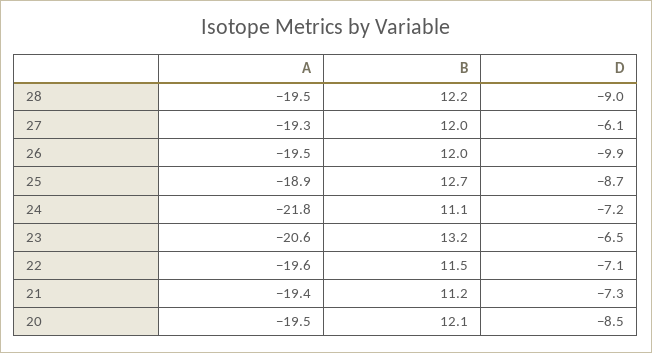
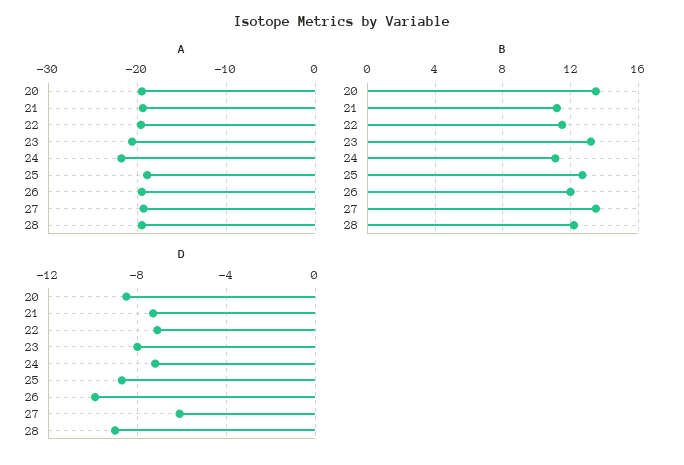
B, 27: 12 -> 13.5
D, 23: -6.5 -> -8
B, 20: 12.1 -> 13.5

